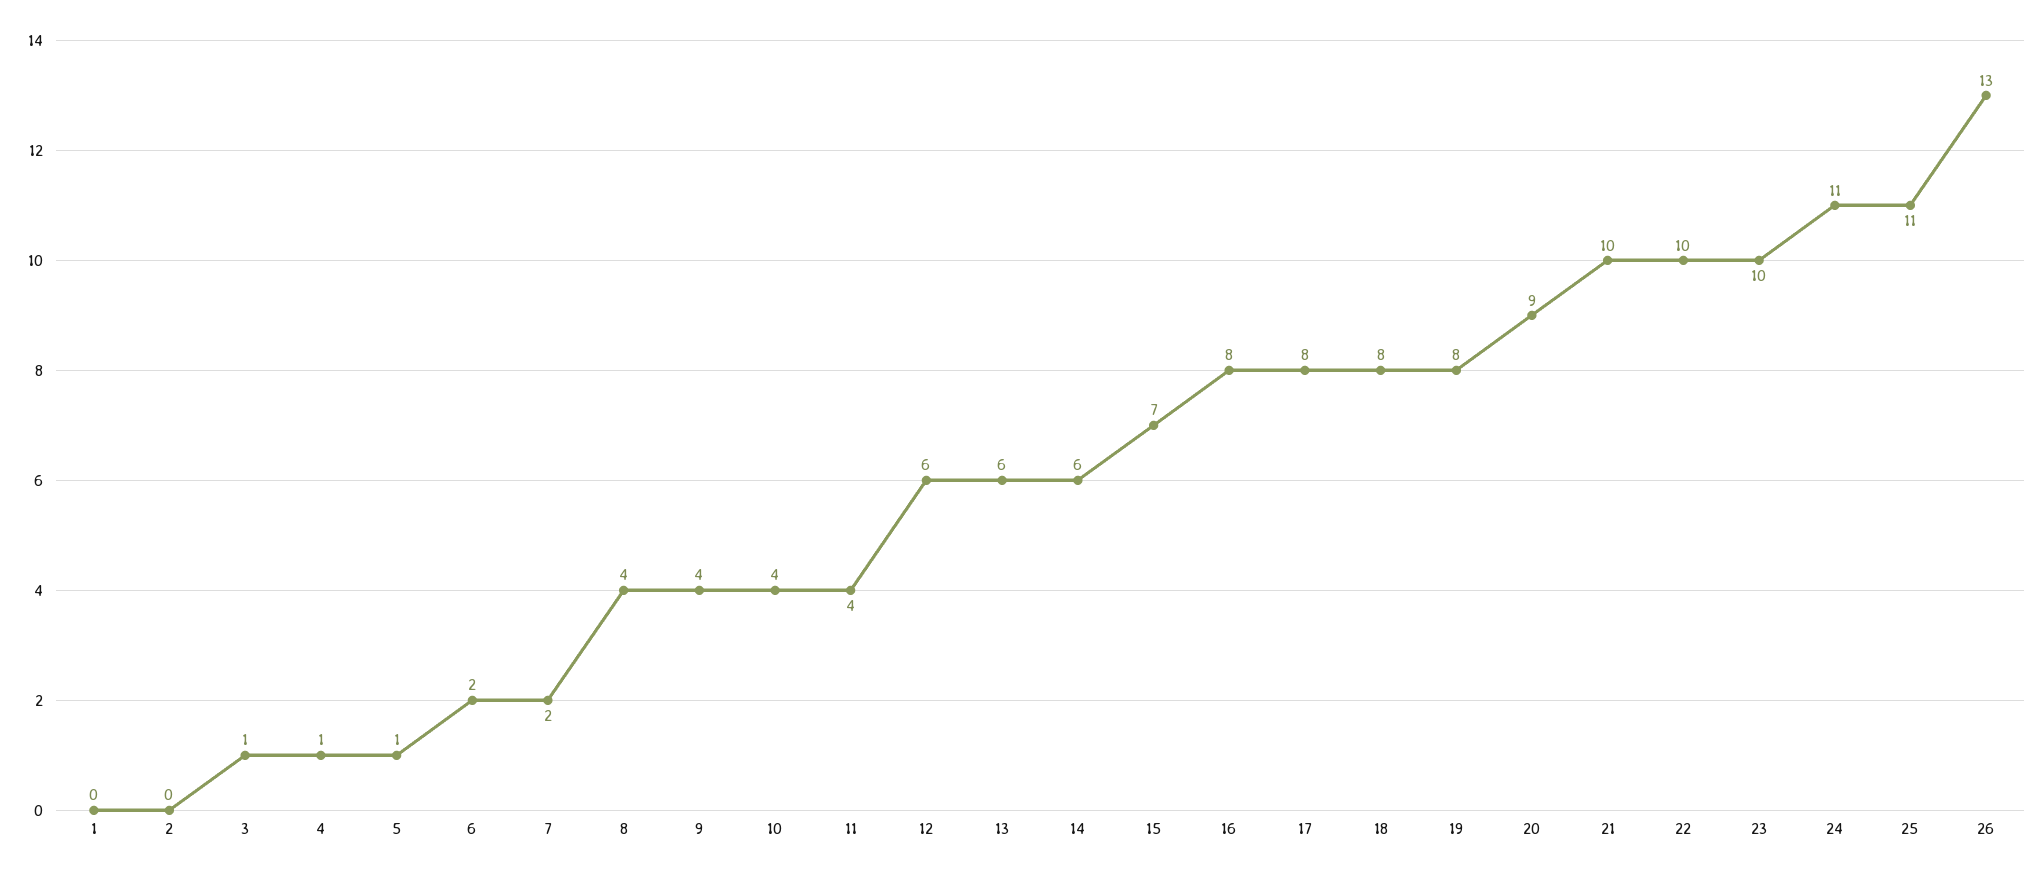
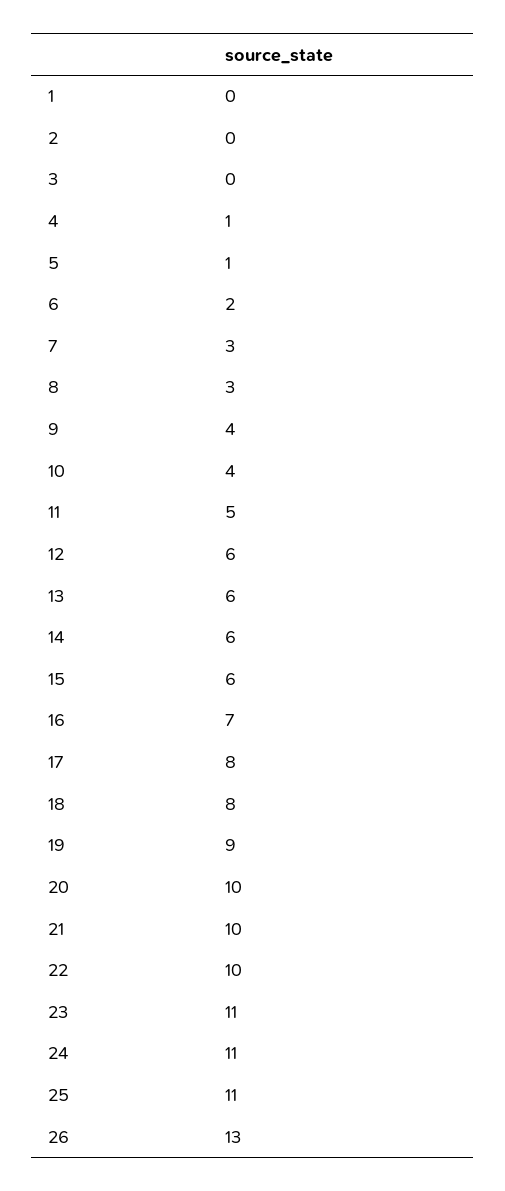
3: 1 -> 0
7: 2 -> 3
8: 4 -> 3
11: 4 -> 5
15: 7 -> 6
16: 8 -> 7
19: 8 -> 9
20: 9 -> 10
23: 10 -> 11

